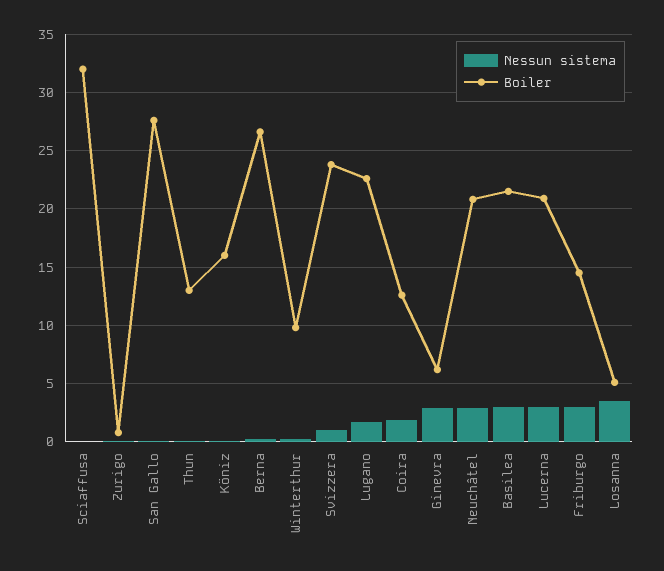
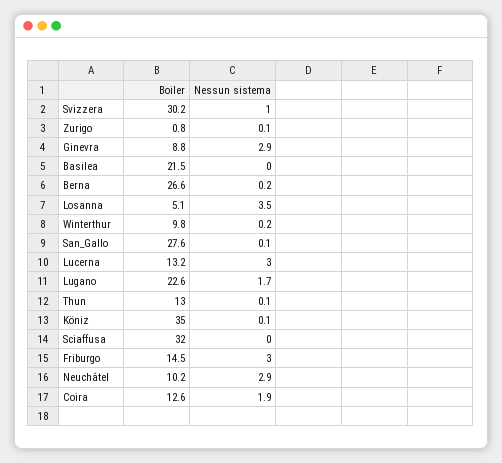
Boiler, Köniz: 16 -> 35
Boiler, Svizzera: 24 -> 30.2
Boiler, Ginevra: 6 -> 8.8
Boiler, Neuchâtel: 21 -> 10.2
Nessun sistema, Basilea: 3 -> 0
Boiler, Lucerna: 21 -> 13.2

